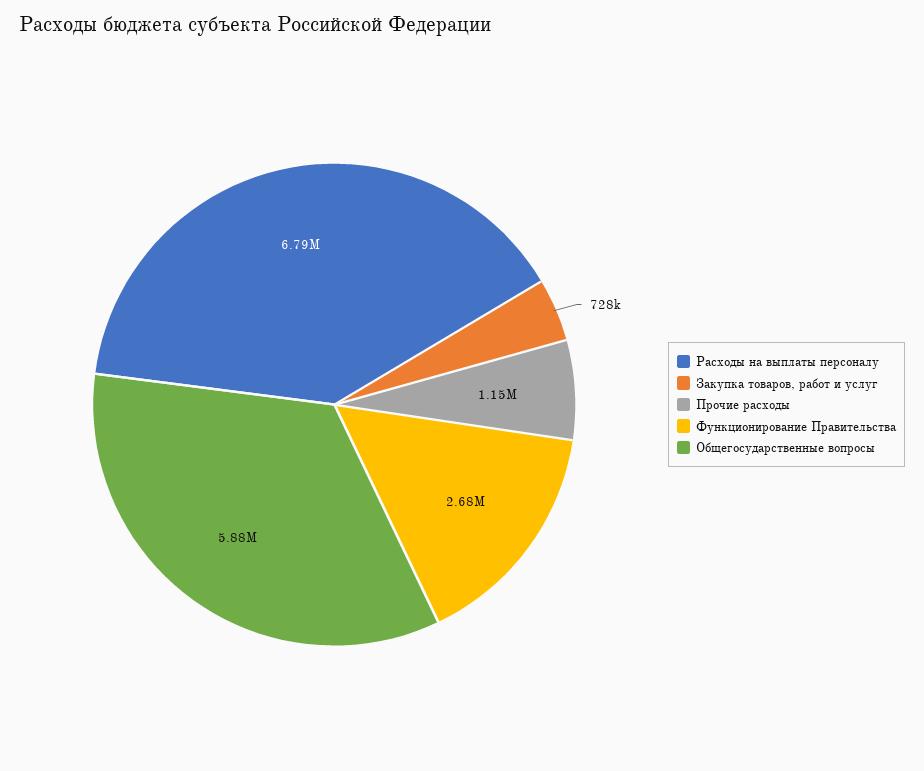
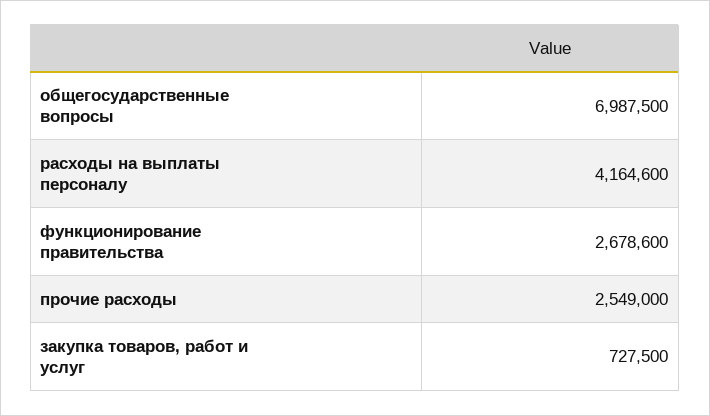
Расходы на выплаты персоналу: 6790000 -> 4164600
Прочие расходы: 1150000 -> 2549000
Общегосударственные вопросы: 5880000 -> 6987500

